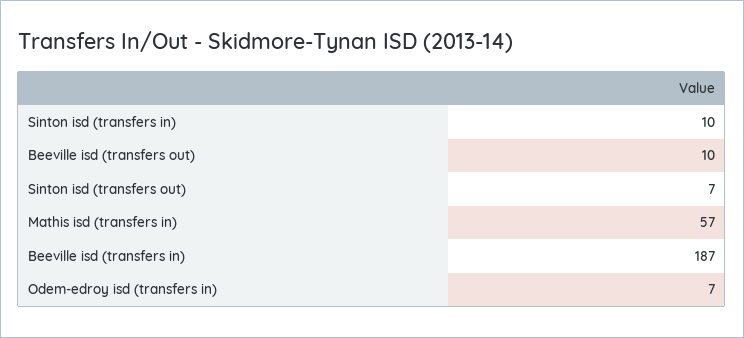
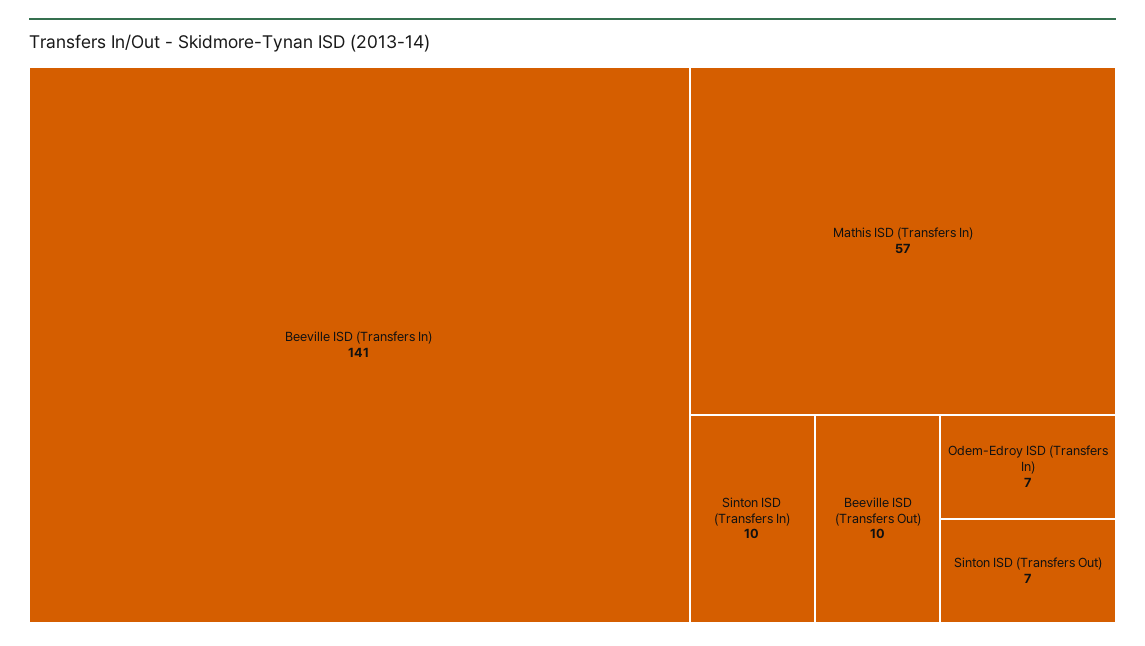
Beeville isd (transfers in): 187 -> 141

